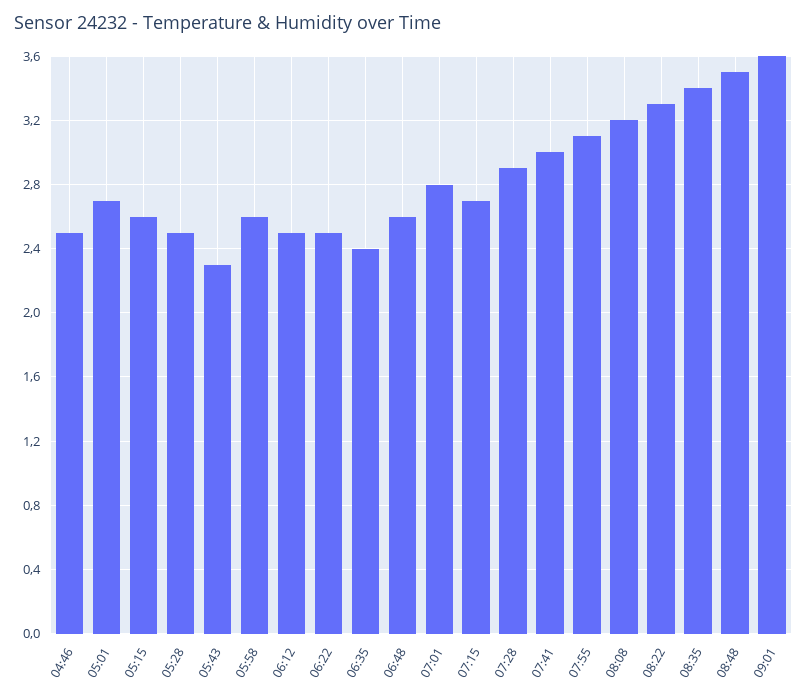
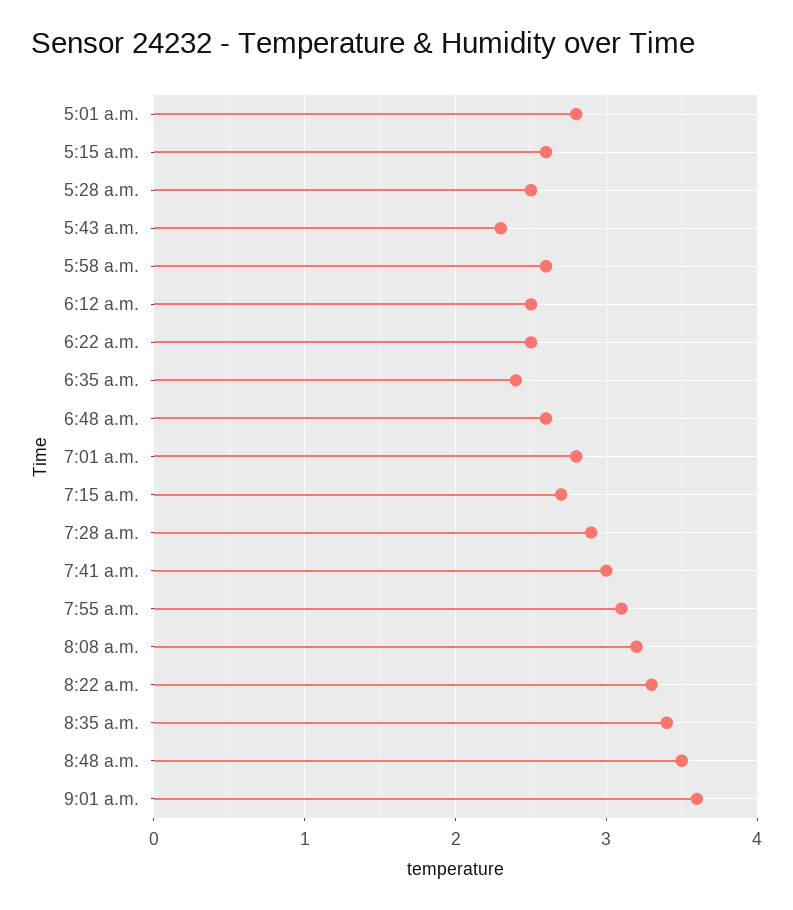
04:46: 2.5 -> none
05:01: 2.7 -> 2.8

